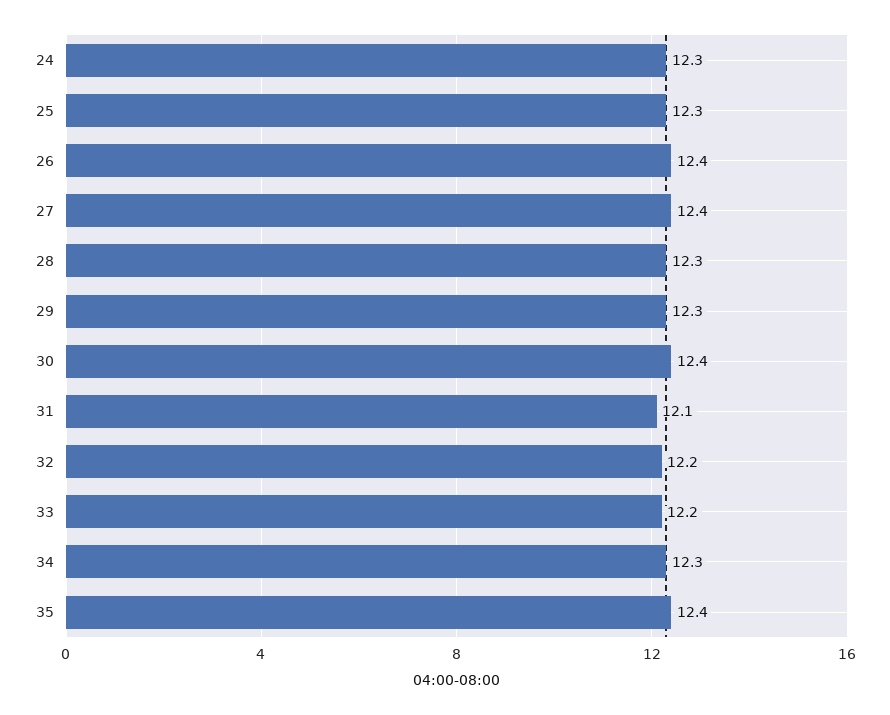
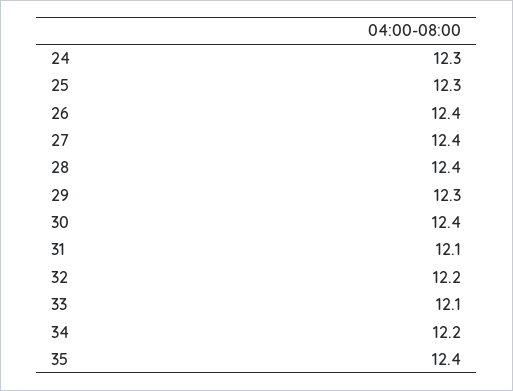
28: 12.3 -> 12.4
33: 12.2 -> 12.1
34: 12.3 -> 12.2

